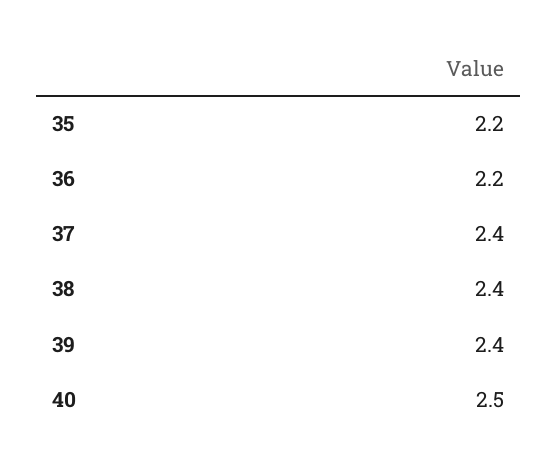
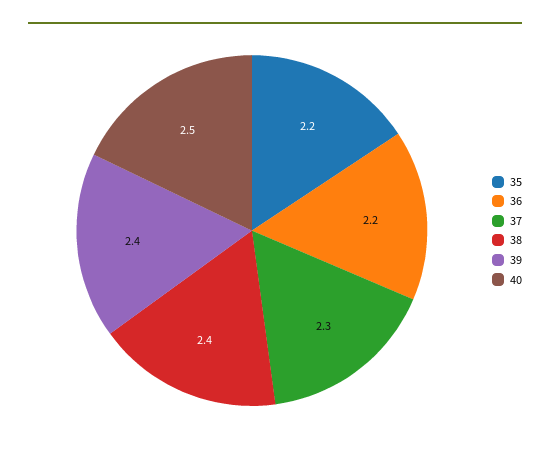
37: 2.4 -> 2.3

